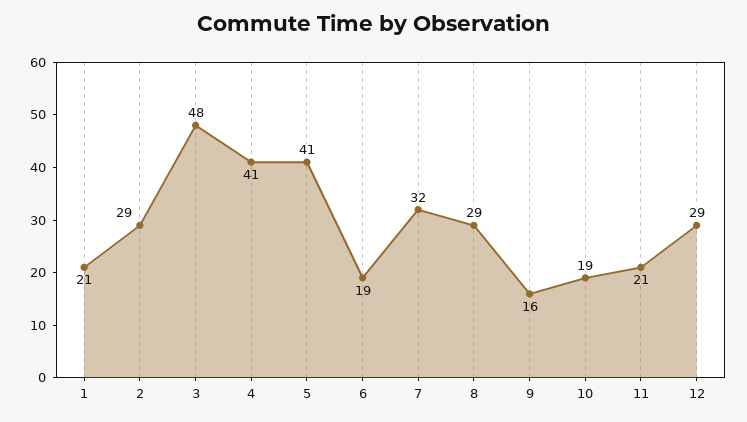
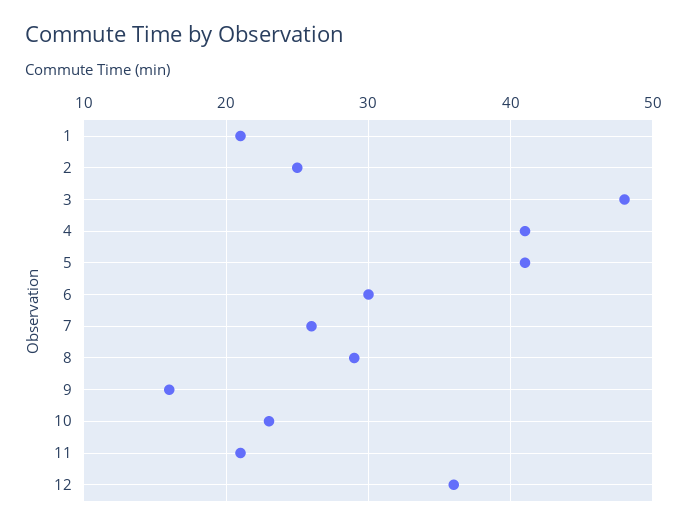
2: 29 -> 25
6: 19 -> 30
7: 32 -> 26
10: 19 -> 23
12: 29 -> 36

